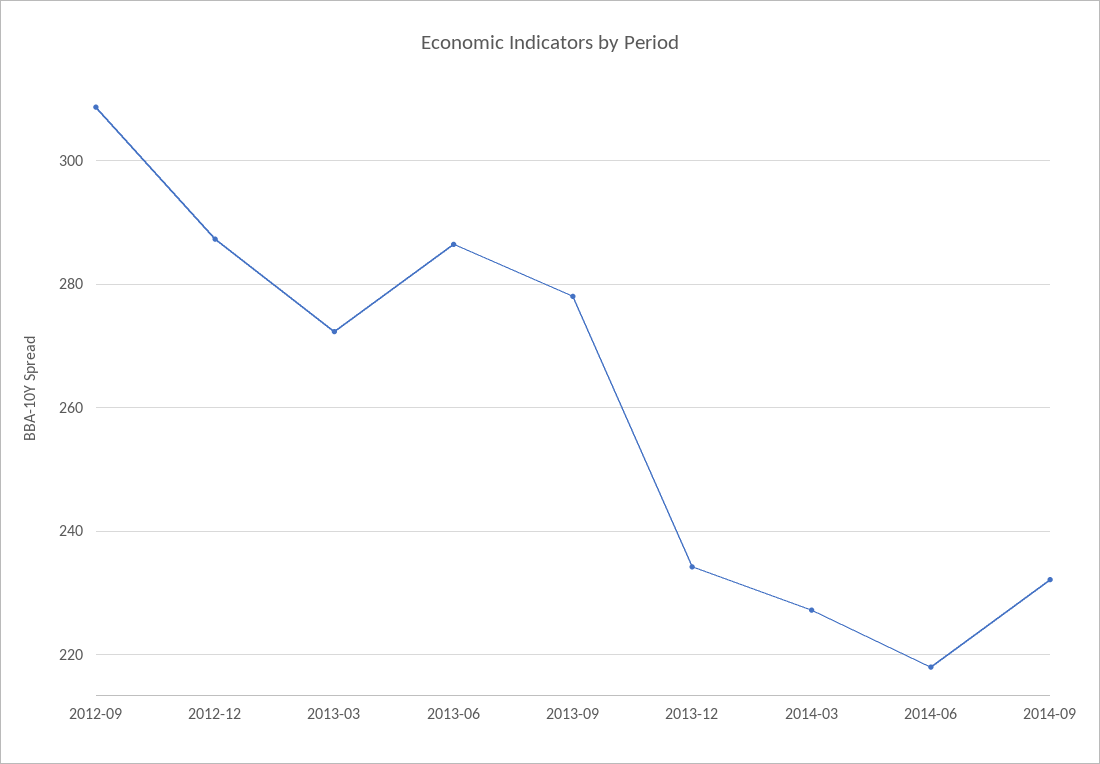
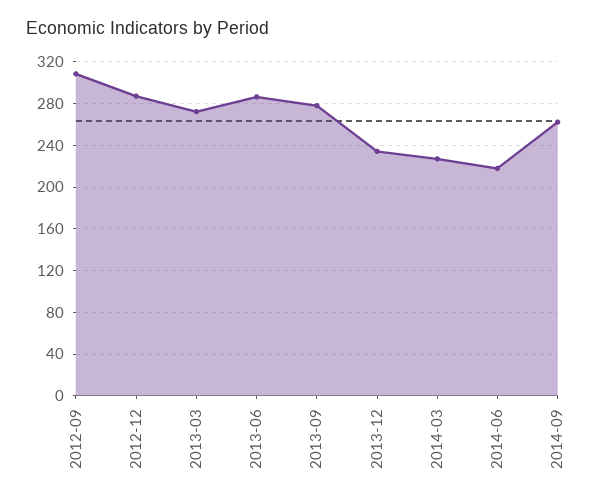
2014-09: 232 -> 260

